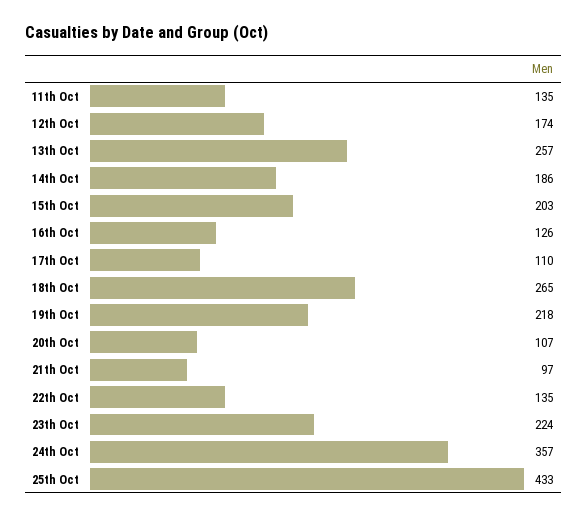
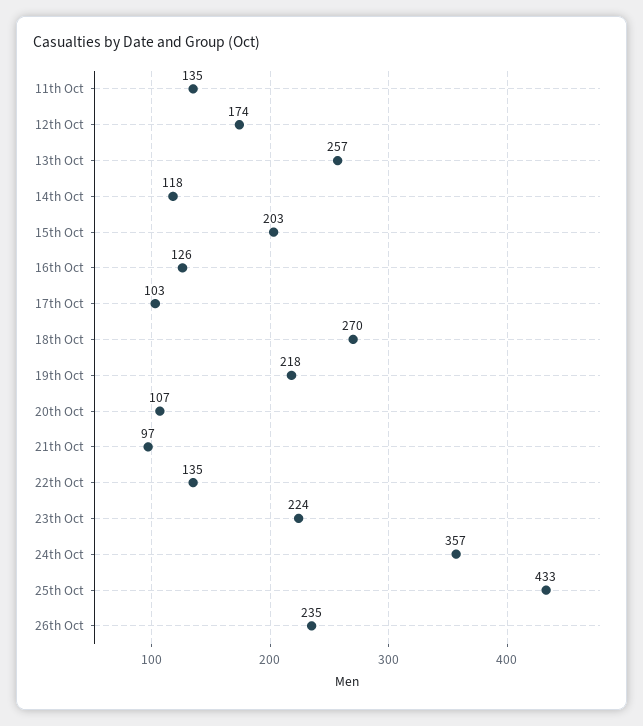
14th Oct: 186 -> 118
17th Oct: 110 -> 103
18th Oct: 265 -> 270
26th Oct: none -> 235

